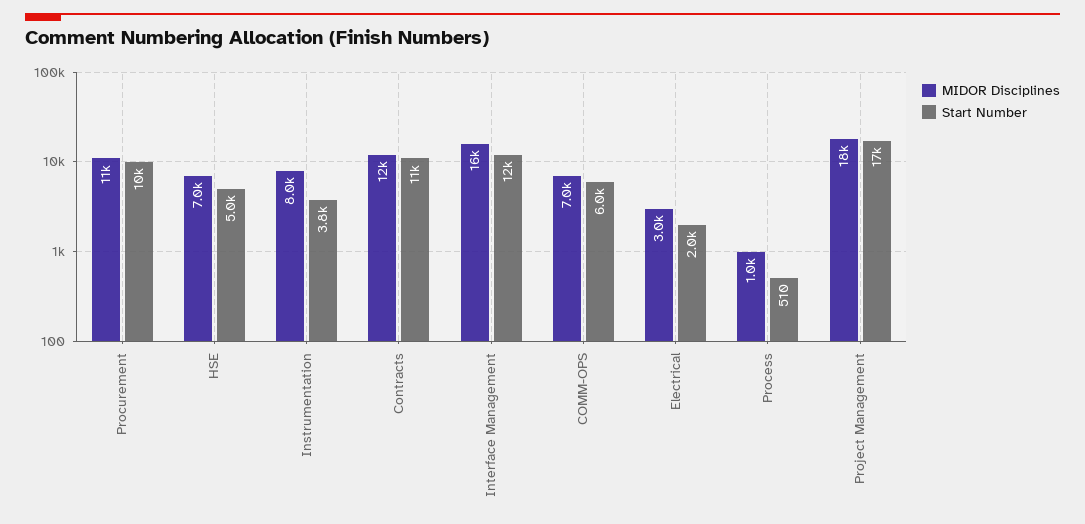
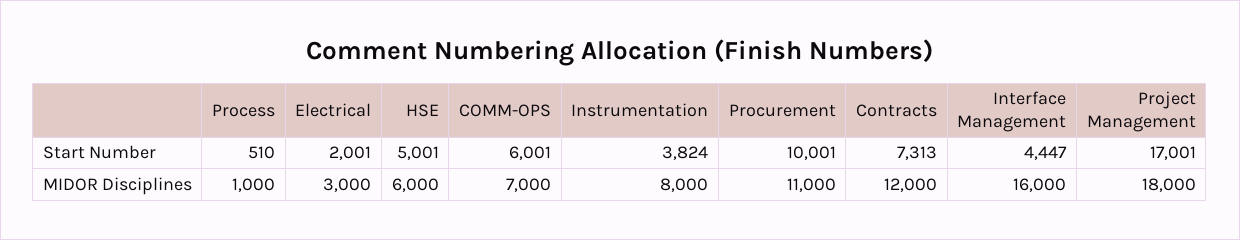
MIDOR Disciplines, HSE: 7000 -> 6000
Start Number, Contracts: 11000 -> 7313
Start Number, Interface Management: 12000 -> 4447

